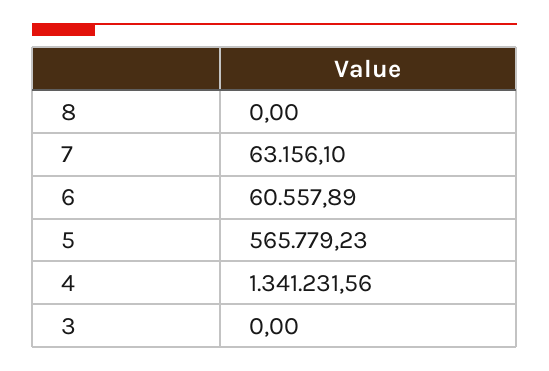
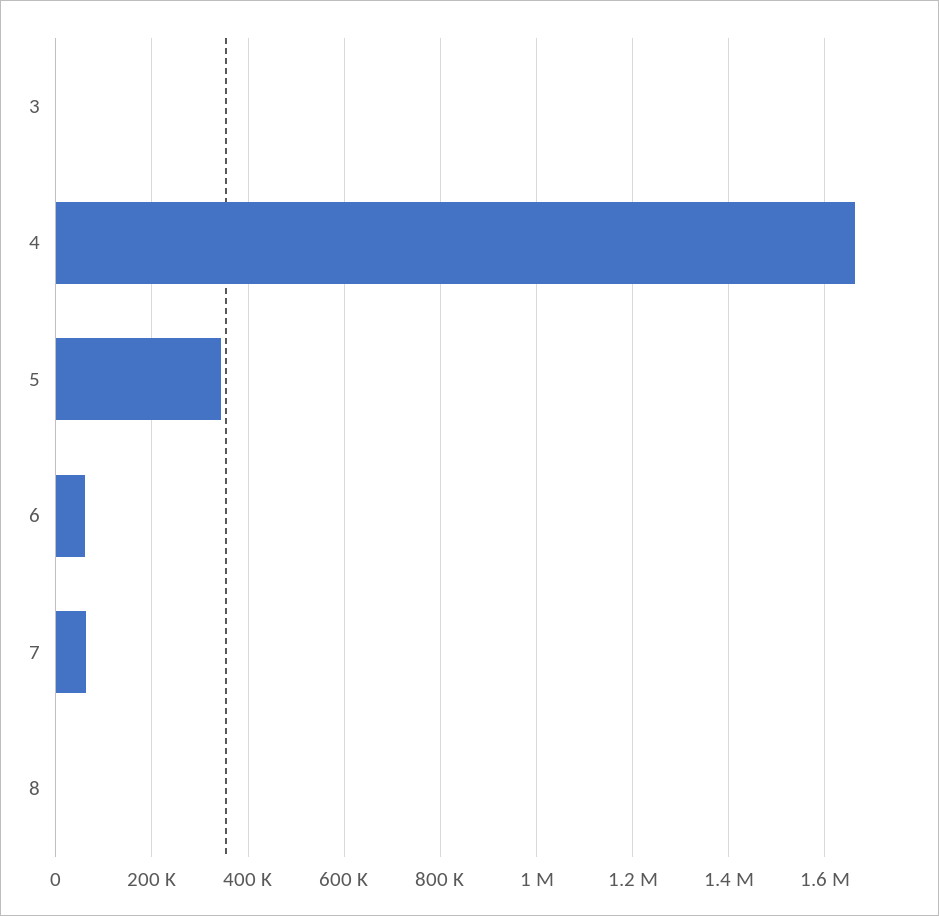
5: 565779.23 -> 340000
4: 1341231.56 -> 1660000

